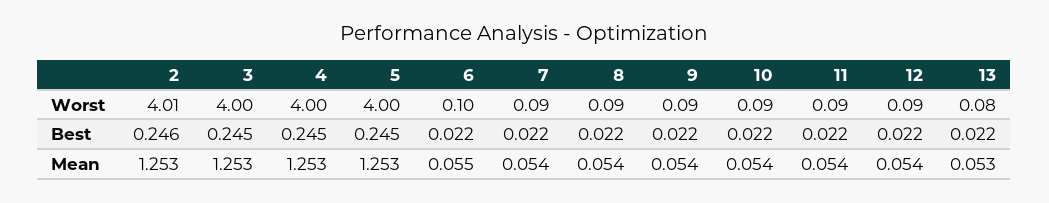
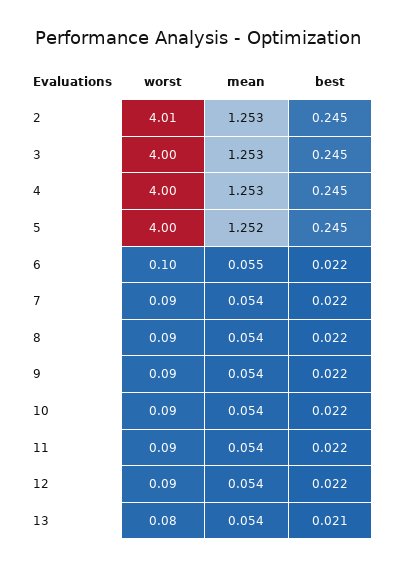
2, Best: 0.246 -> 0.245
13, Best: 0.022 -> 0.021
5, Mean: 1.253 -> 1.252
13, Mean: 0.053 -> 0.054

